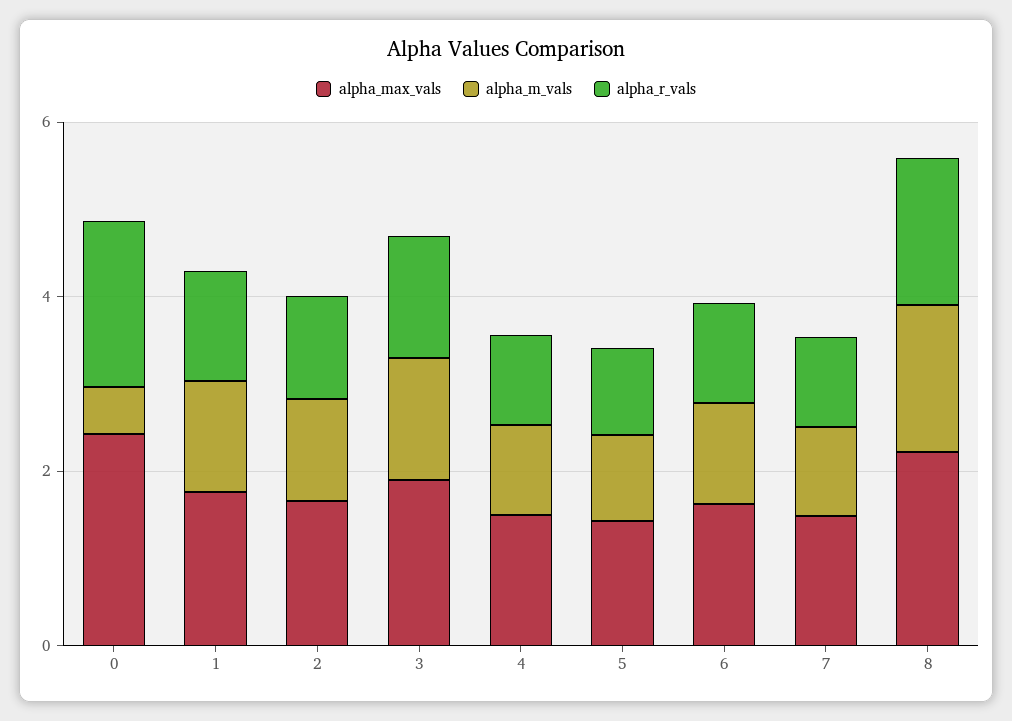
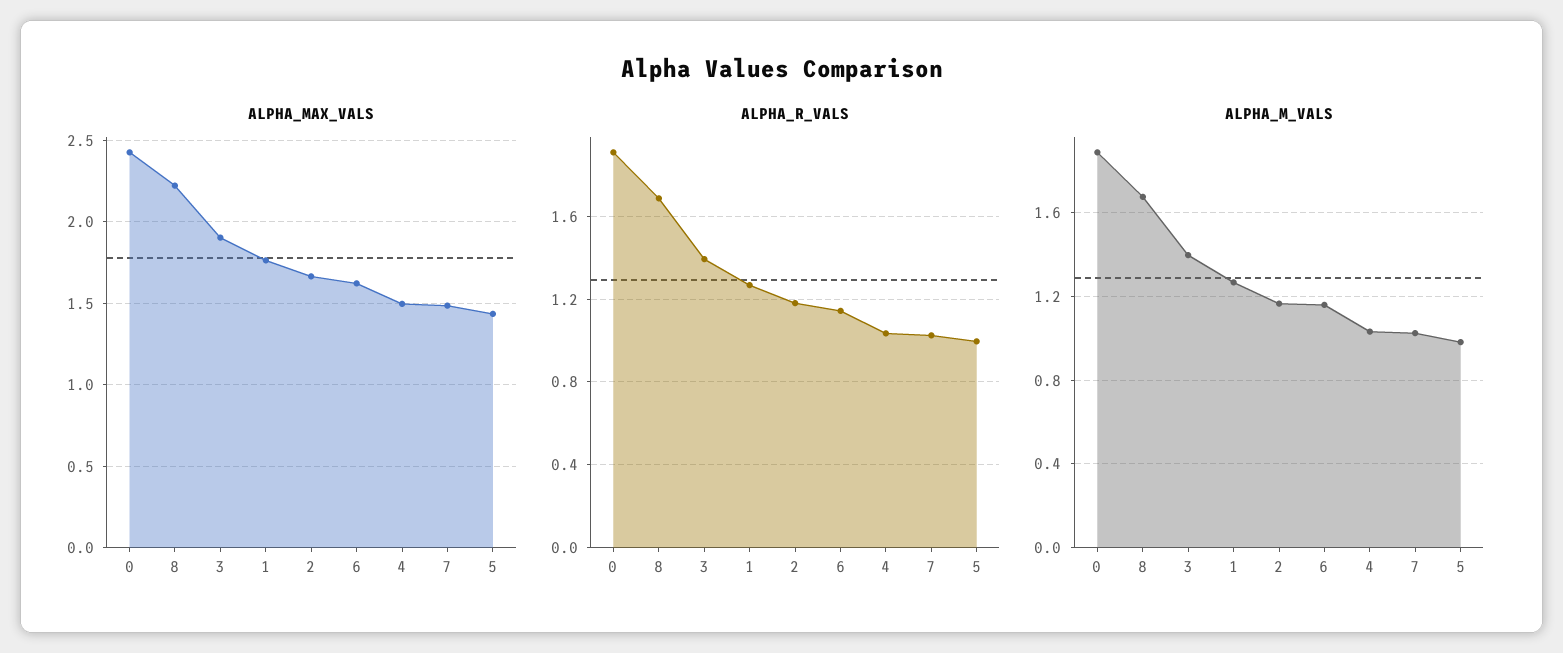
alpha_m_vals, 0: 0.5 -> 1.9

